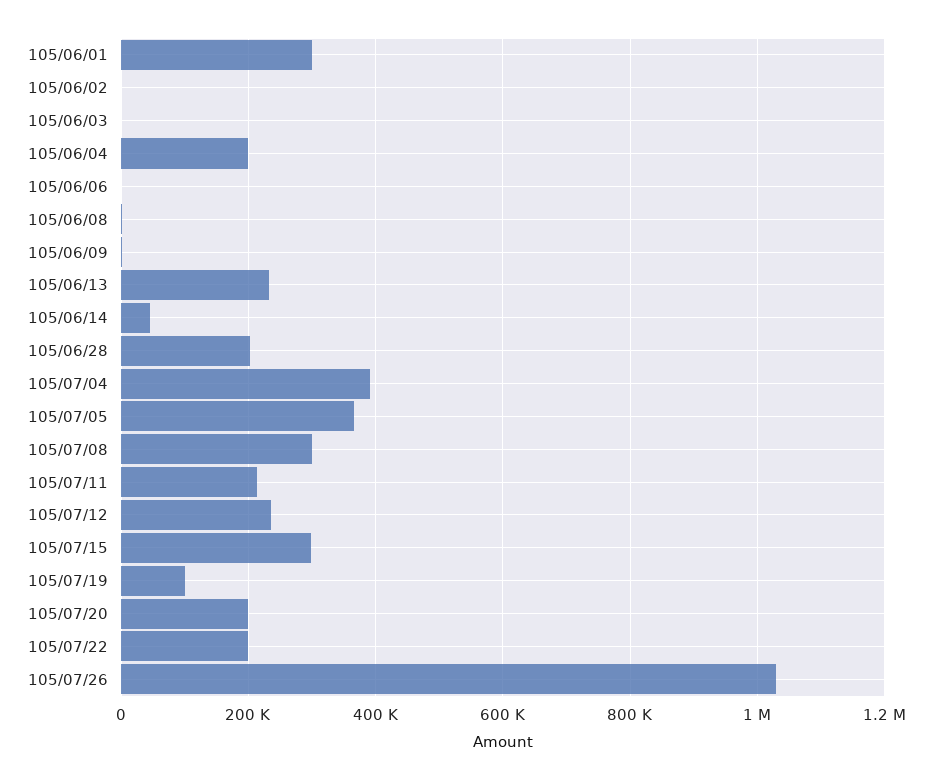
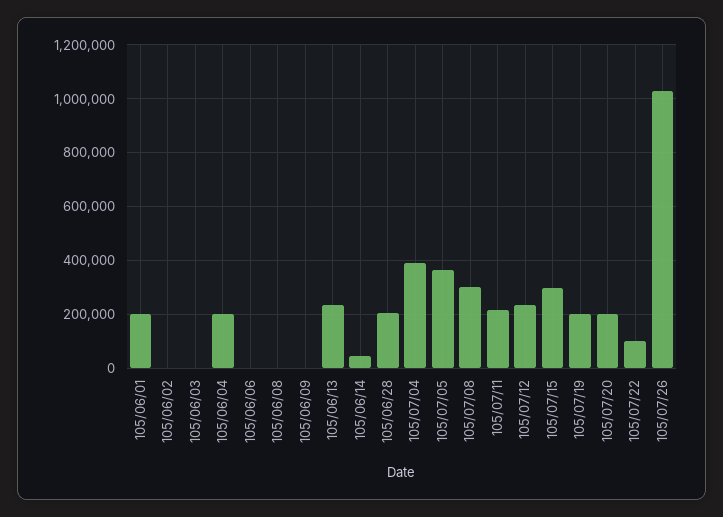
105/06/01: 300000 -> 200000
105/07/19: 100000 -> 200000
105/07/22: 200000 -> 100000

